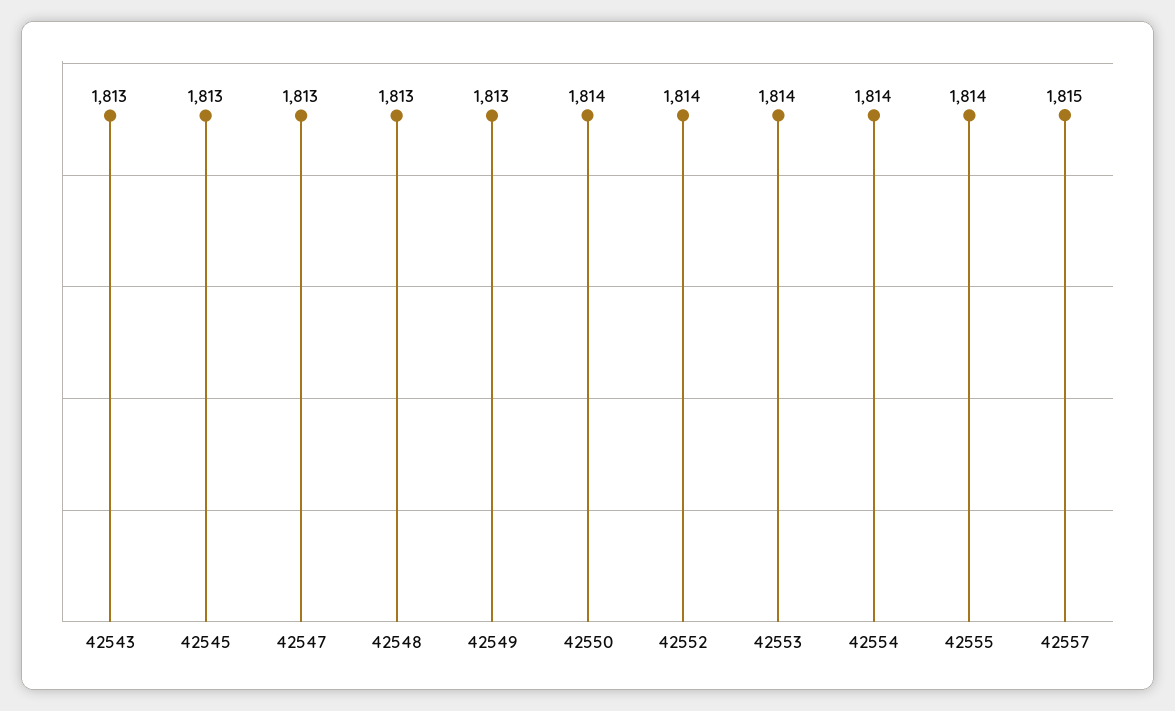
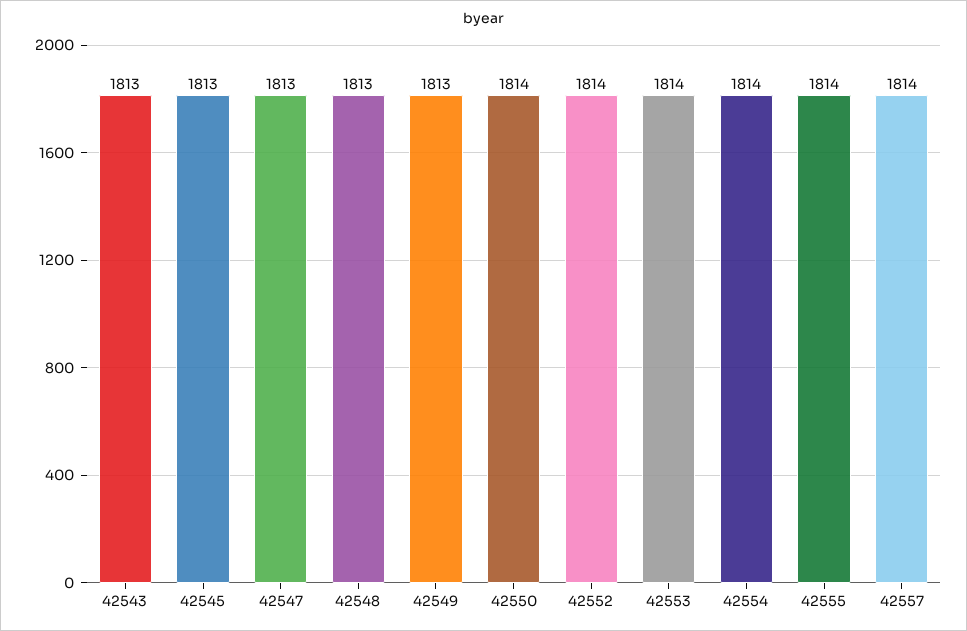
42557: 1815 -> 1814

